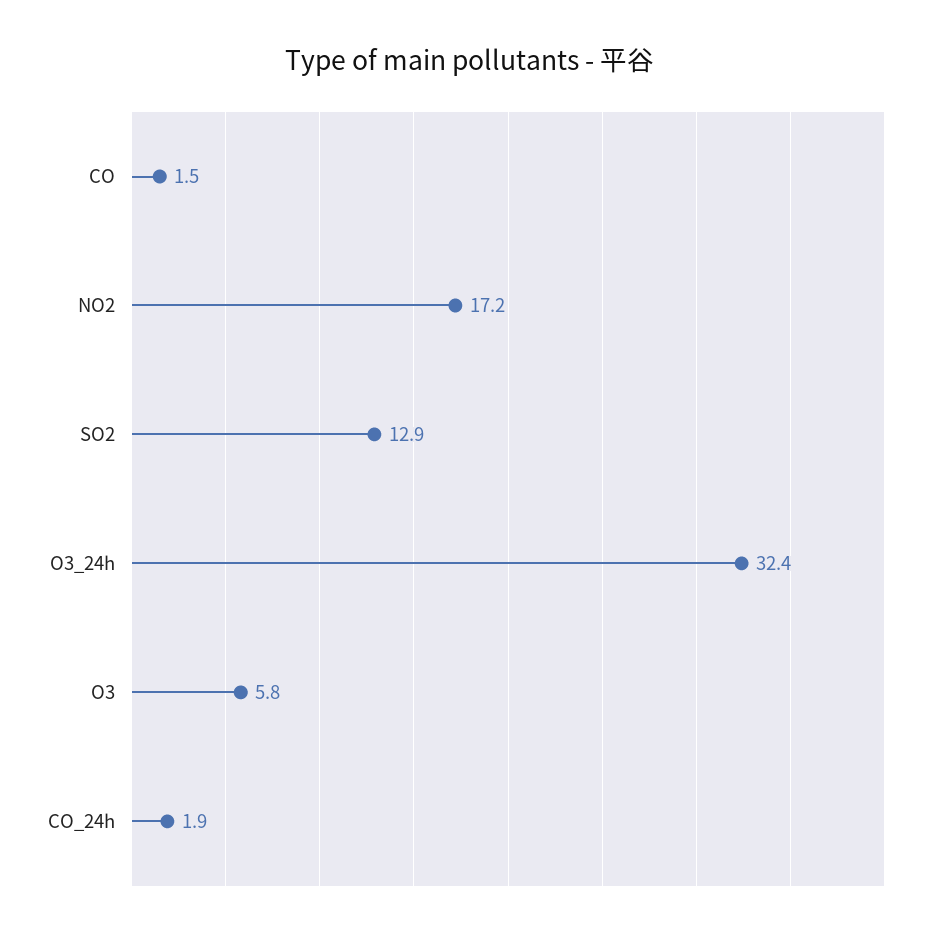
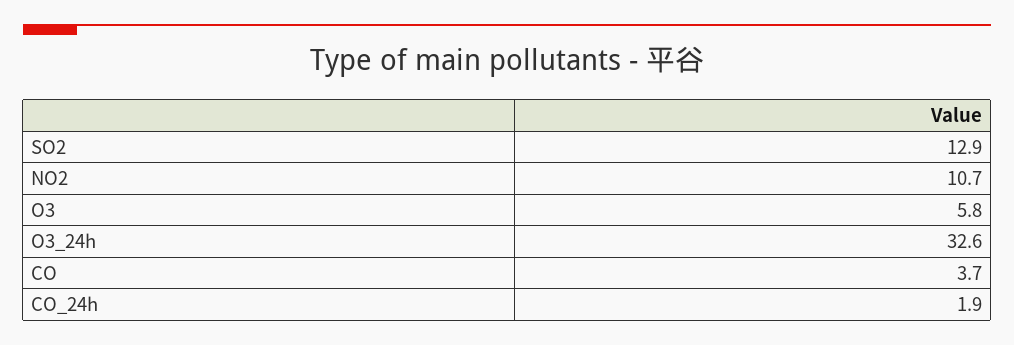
CO: 1.5 -> 3.7
NO2: 17.2 -> 10.7
O3_24h: 32.4 -> 32.6

